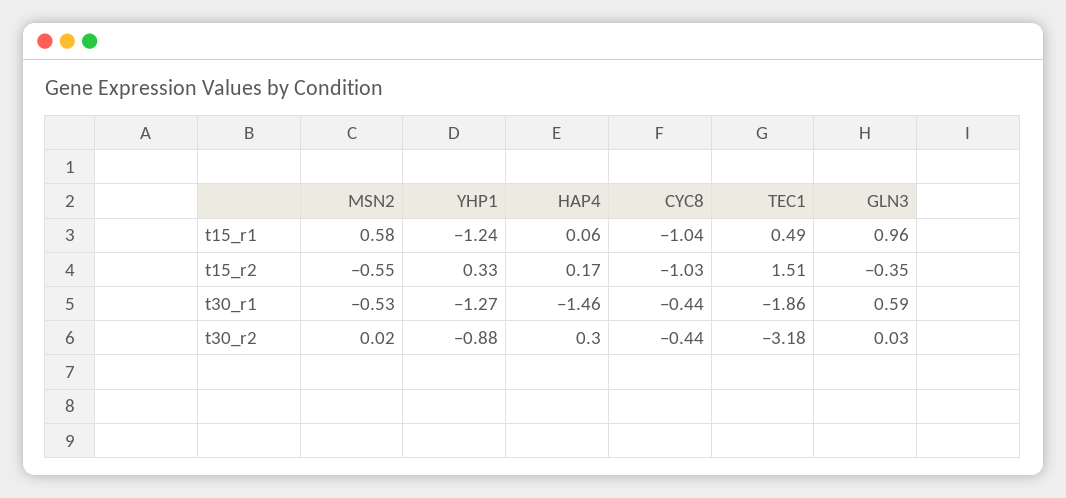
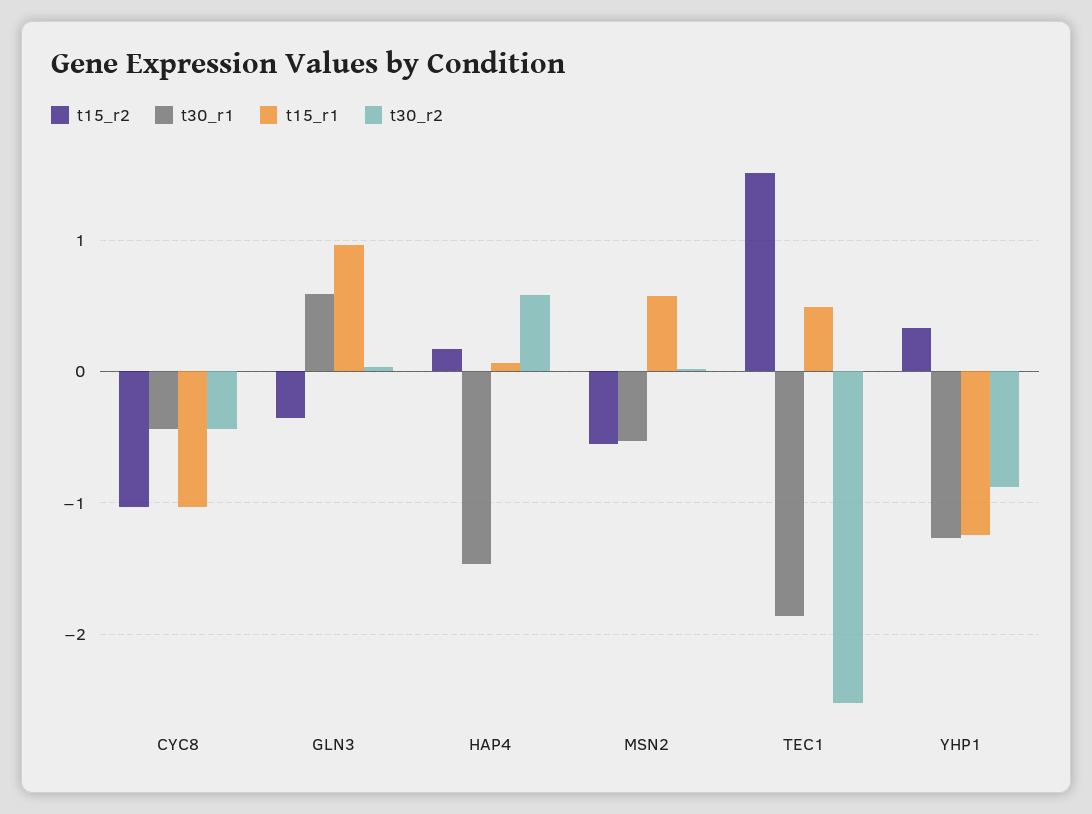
t30_r2, HAP4: 0.3 -> 0.6
t30_r2, TEC1: -3.18 -> -2.5

